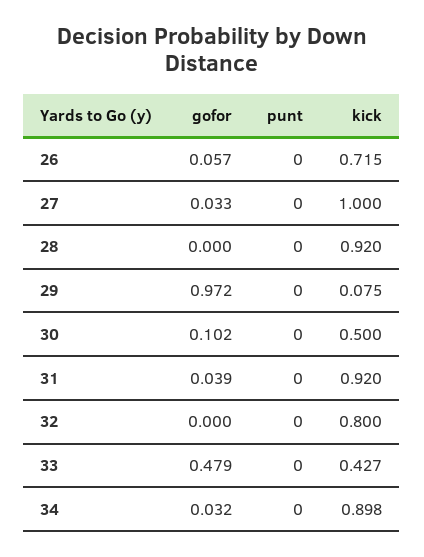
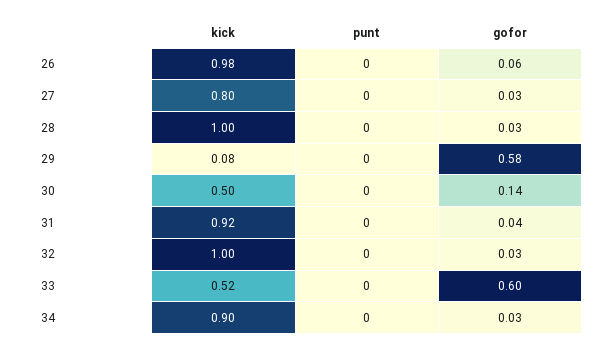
kick, 26: 0.715 -> 0.98
kick, 27: 1 -> 0.8
gofor, 28: 0 -> 0.03
kick, 28: 0.92 -> 1
gofor, 29: 0.972 -> 0.58
gofor, 30: 0.102 -> 0.14
gofor, 32: 0 -> 0.03
kick, 32: 0.8 -> 1
gofor, 33: 0.479 -> 0.6
kick, 33: 0.427 -> 0.52

